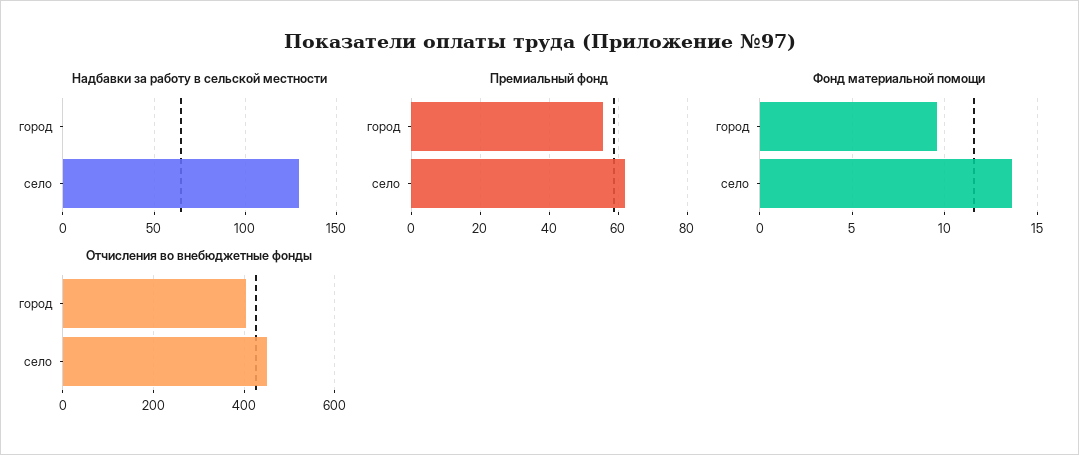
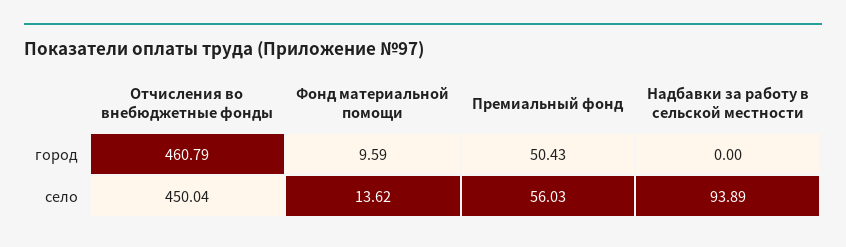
Надбавки за работу в сельской местности, село: 130 -> 93.89
Премиальный фонд, город: 56 -> 50.43
Премиальный фонд, село: 62 -> 56.03
Отчисления во внебюджетные фонды, город: 400 -> 460.79

